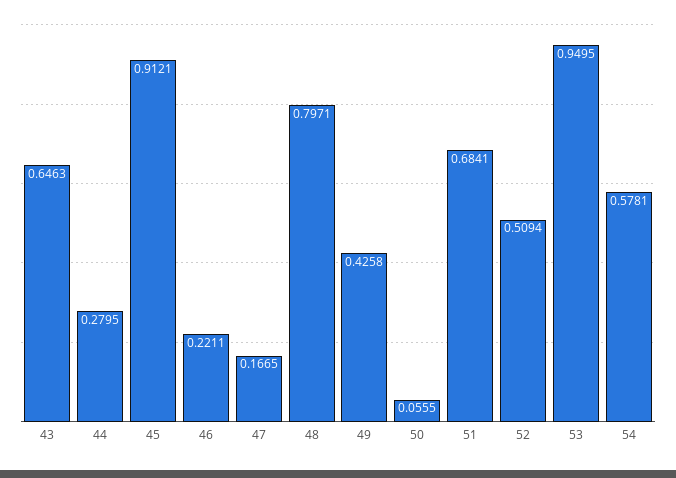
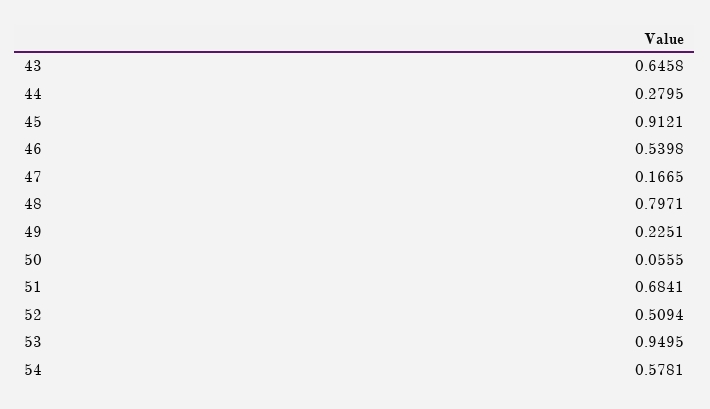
43: 0.6463 -> 0.6458
46: 0.2211 -> 0.5398
49: 0.4258 -> 0.2251

